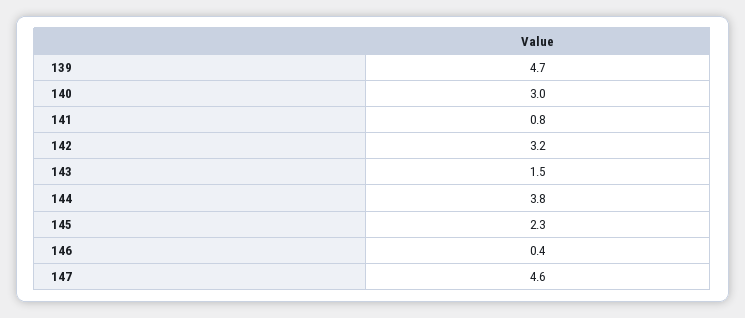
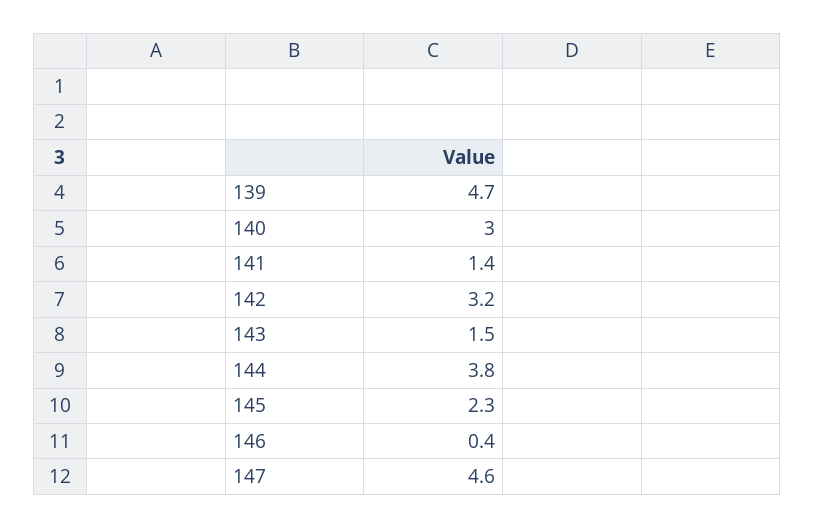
141: 0.8 -> 1.4

